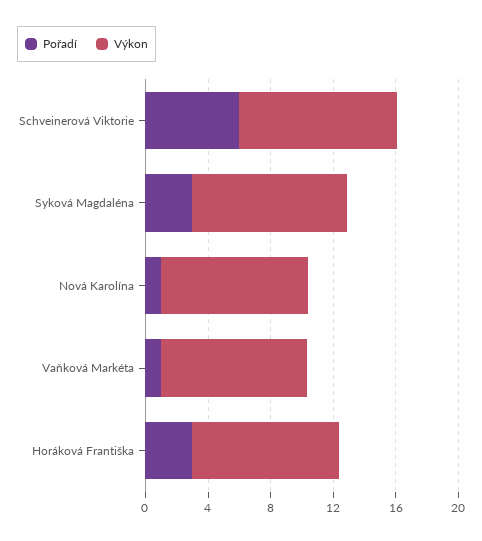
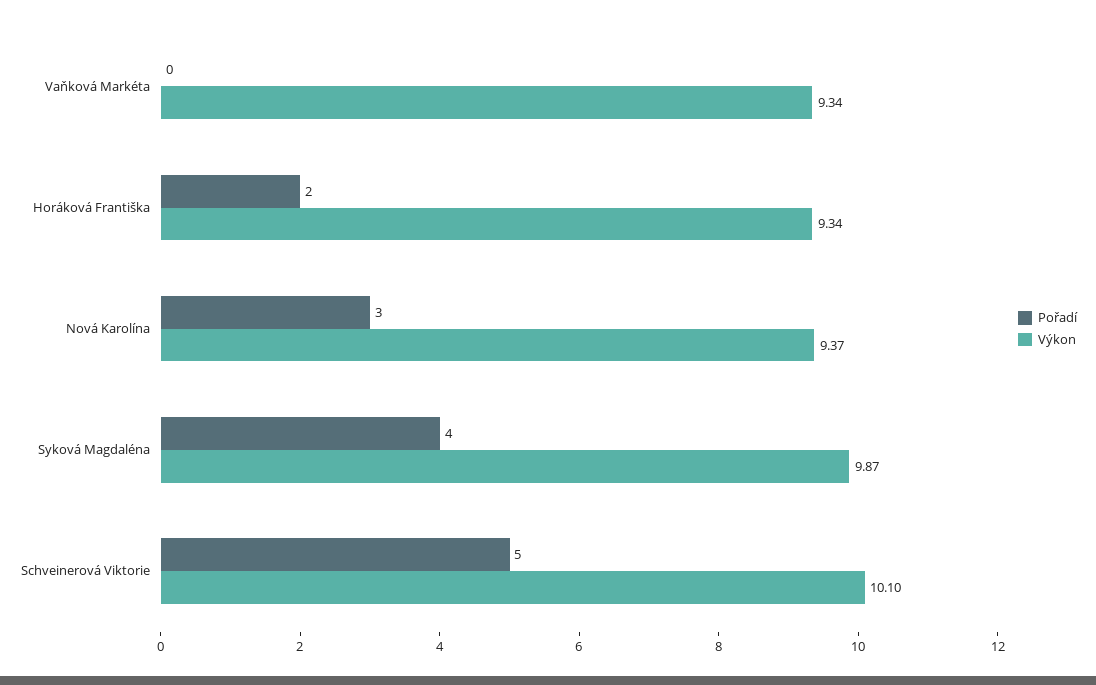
Pořadí, Schveinerová Viktorie: 6 -> 5
Pořadí, Syková Magdaléna: 3 -> 4
Pořadí, Nová Karolína: 1 -> 3
Pořadí, Vaňková Markéta: 1 -> 0
Pořadí, Horáková Františka: 3 -> 2

